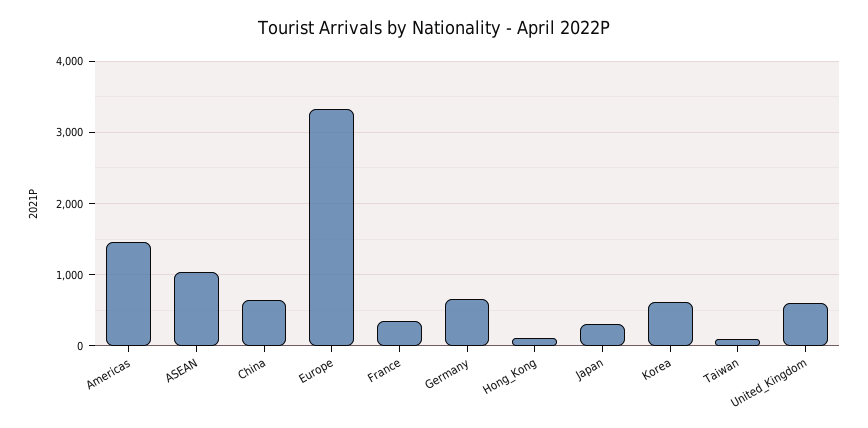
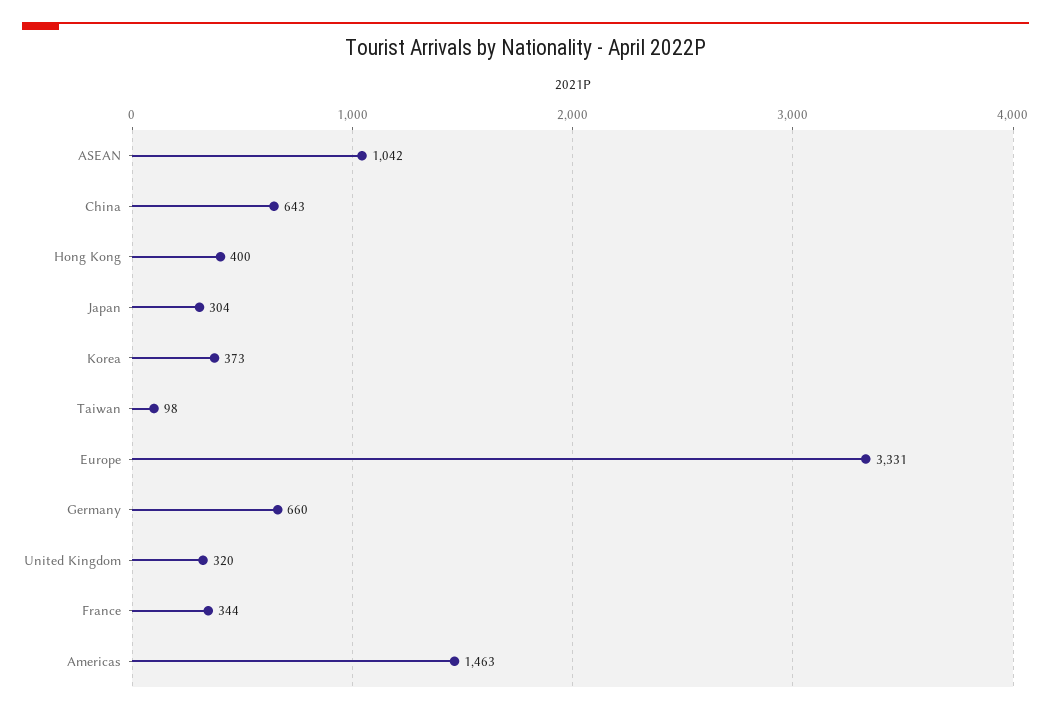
Hong_Kong: 100 -> 400
Korea: 600 -> 373
United_Kingdom: 600 -> 320

